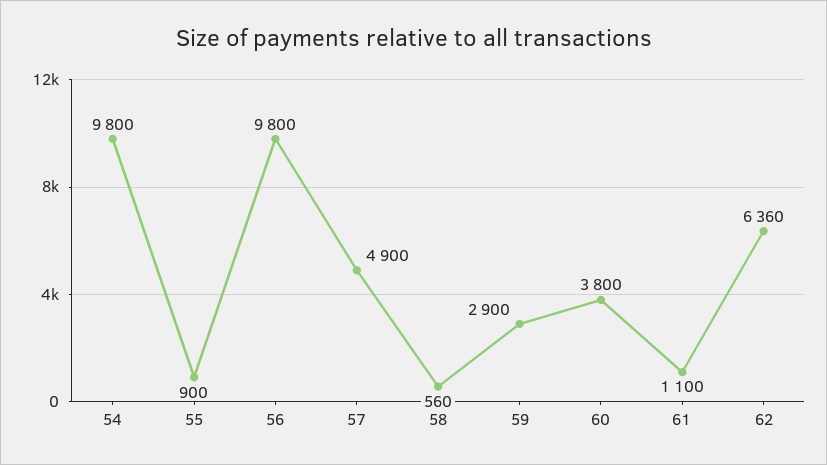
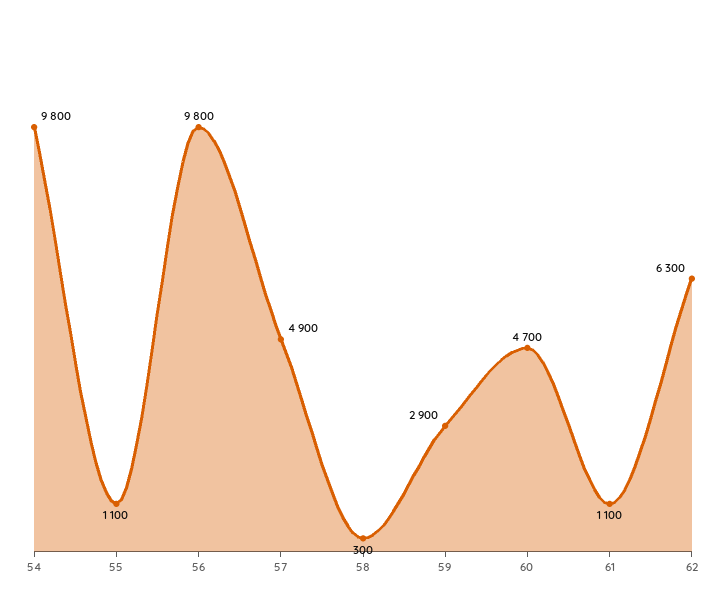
55: 900 -> 1100
58: 560 -> 300
60: 3800 -> 4700
62: 6360 -> 6300

